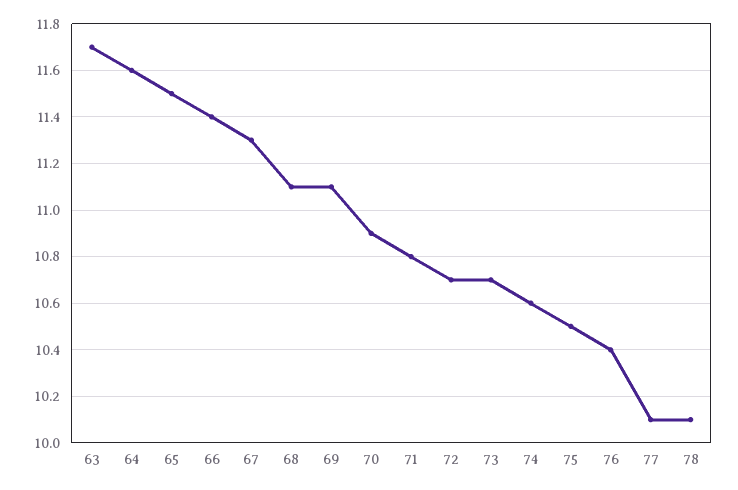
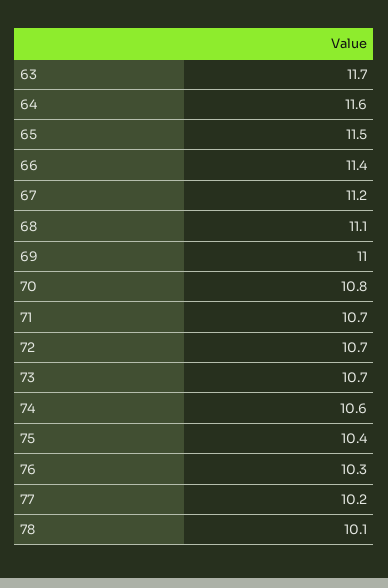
67: 11.3 -> 11.2
69: 11.1 -> 11
70: 10.9 -> 10.8
71: 10.8 -> 10.7
75: 10.5 -> 10.4
76: 10.4 -> 10.3
77: 10.1 -> 10.2

